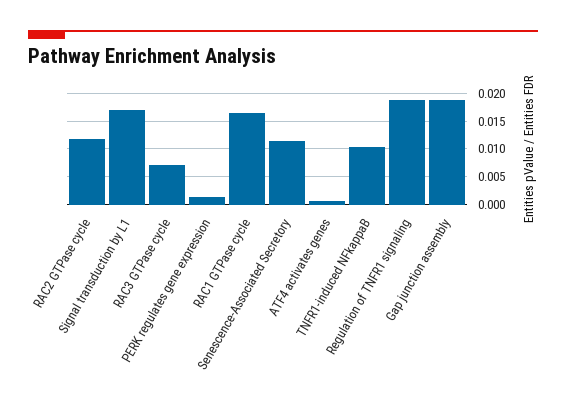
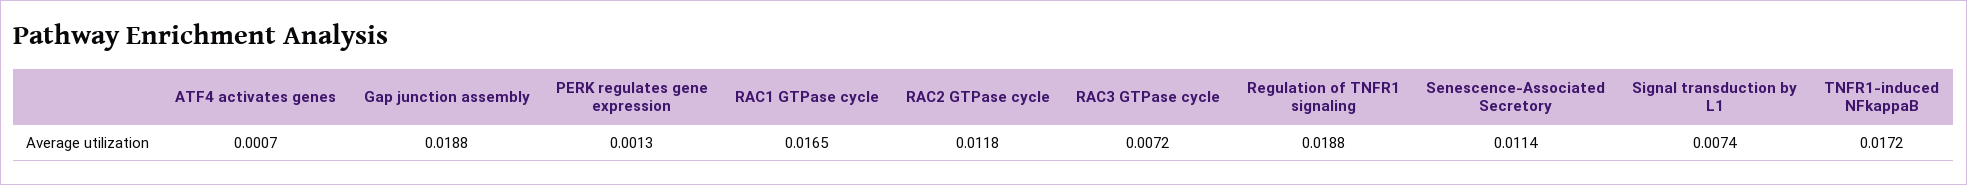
Signal transduction by L1: 0.0175 -> 0.0074
TNFR1-induced NFkappaB: 0.01 -> 0.0172

